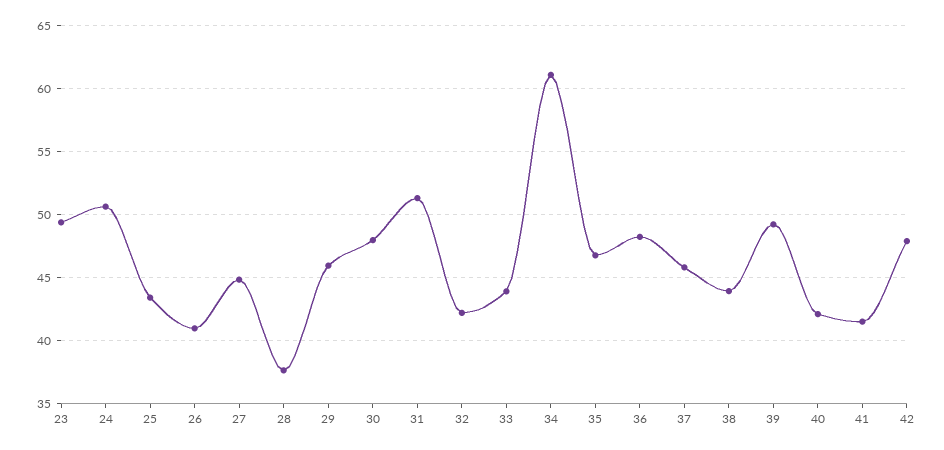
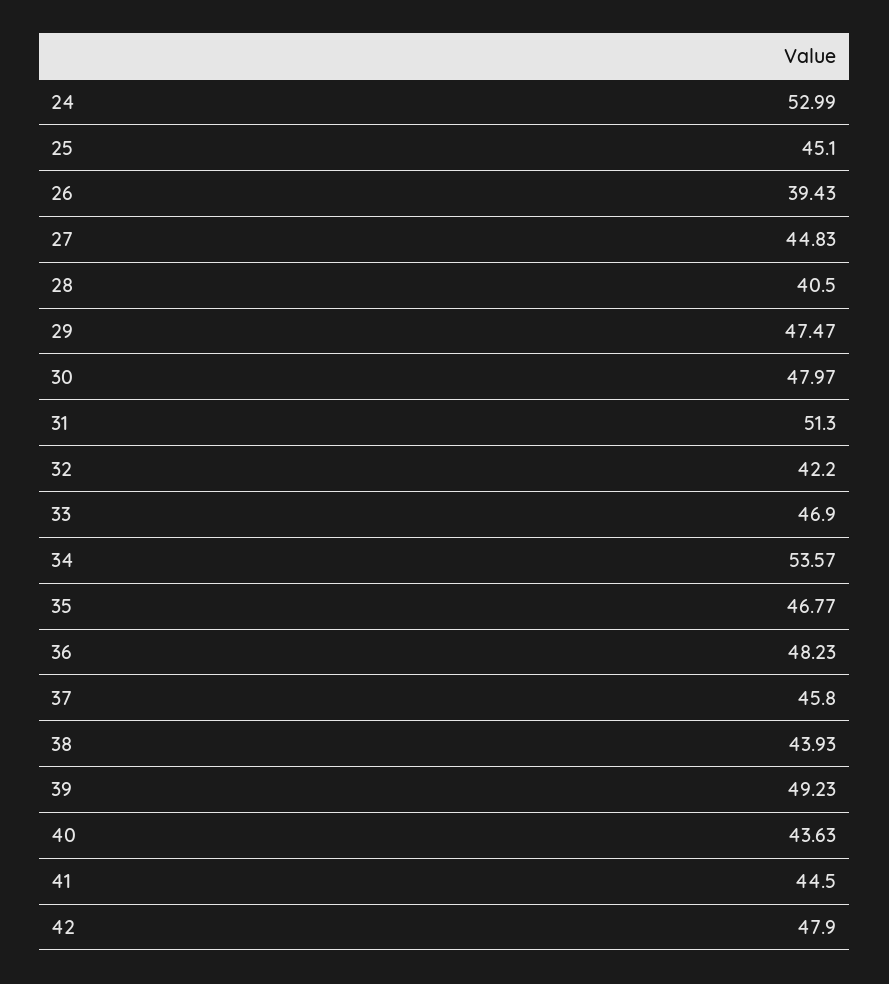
23: 49.5 -> none
24: 50.5 -> 52.99
25: 43.5 -> 45.1
26: 41 -> 39.43
28: 37.5 -> 40.5
29: 46 -> 47.47
33: 44 -> 46.9
34: 61 -> 53.57
40: 42 -> 43.63
41: 41.5 -> 44.5

